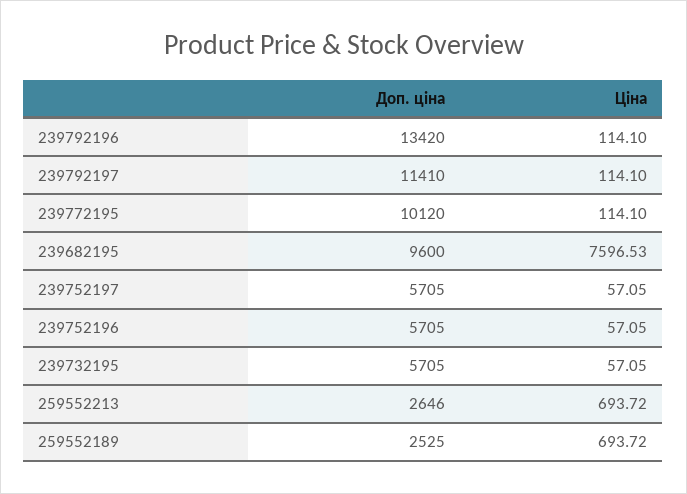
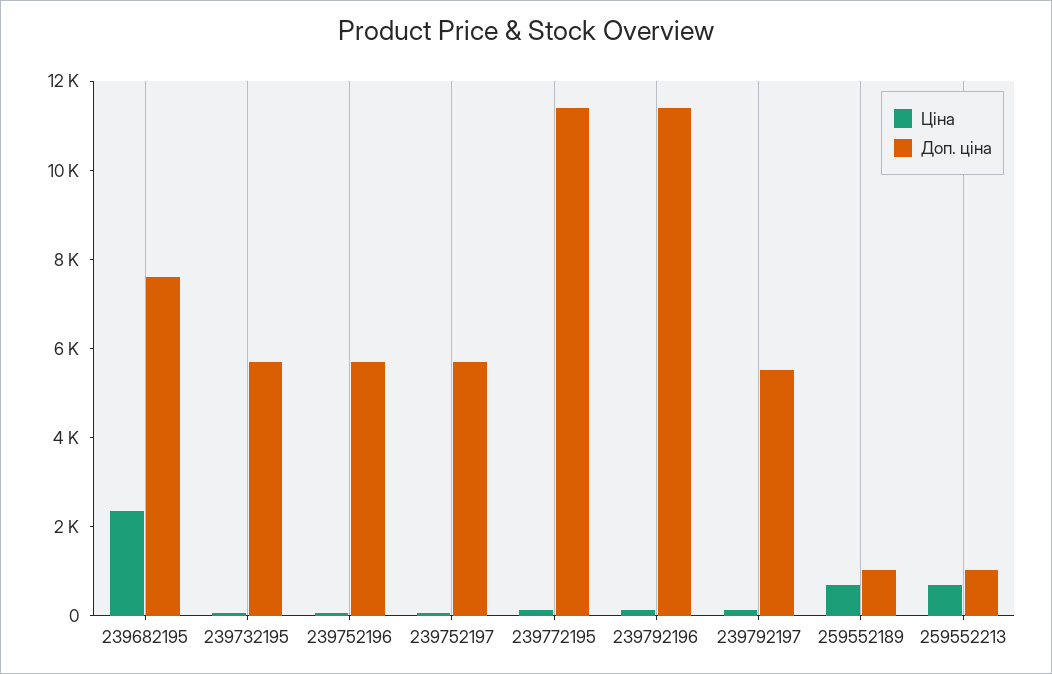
Доп. ціна, 239792196: 13420 -> 11500
Доп. ціна, 239792197: 11410 -> 5500
Доп. ціна, 239772195: 10120 -> 11500
Доп. ціна, 239682195: 9600 -> 7500
Ціна, 239682195: 7596.53 -> 2500
Доп. ціна, 259552213: 2646 -> 1000
Доп. ціна, 259552189: 2525 -> 1000

